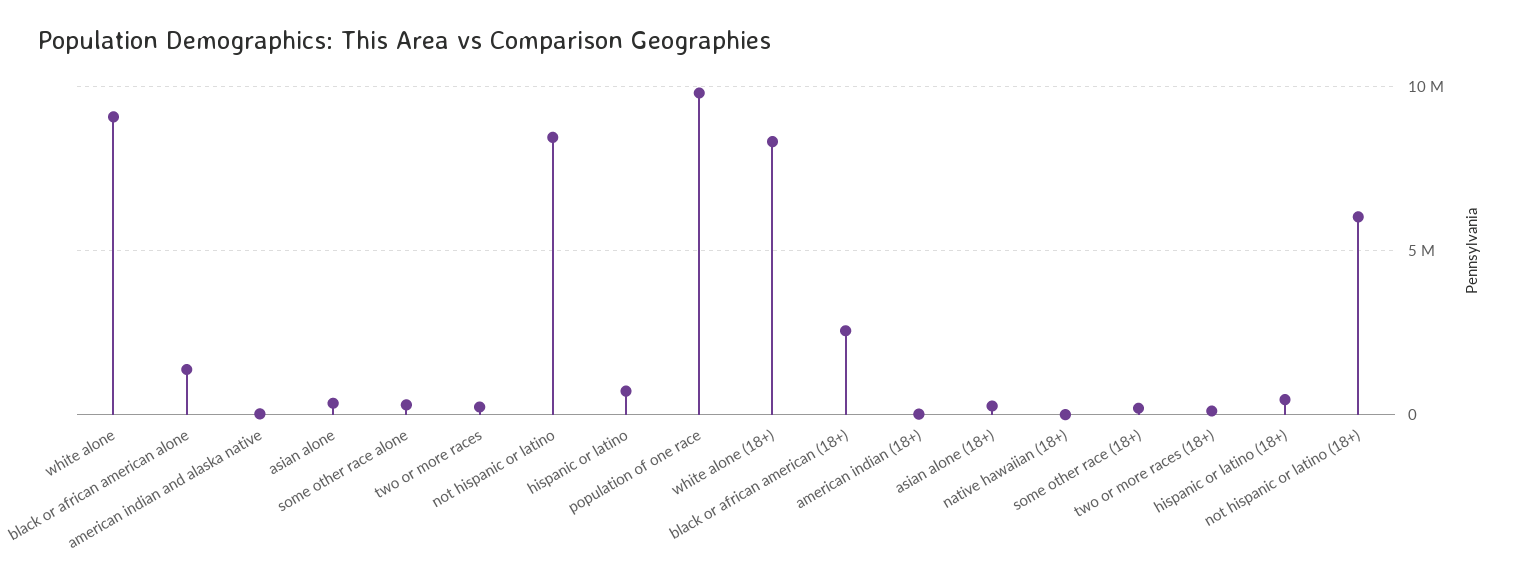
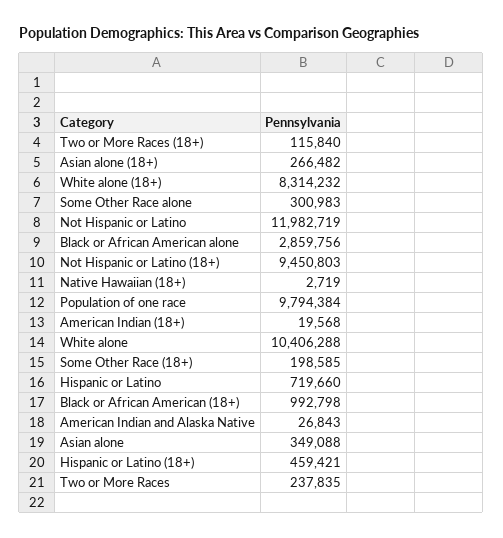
white alone: 9000000 -> 10406288
black or african american alone: 1500000 -> 2859756
not hispanic or latino: 8500000 -> 11982719
black or african american (18+): 2500000 -> 992798
not hispanic or latino (18+): 6000000 -> 9450803

